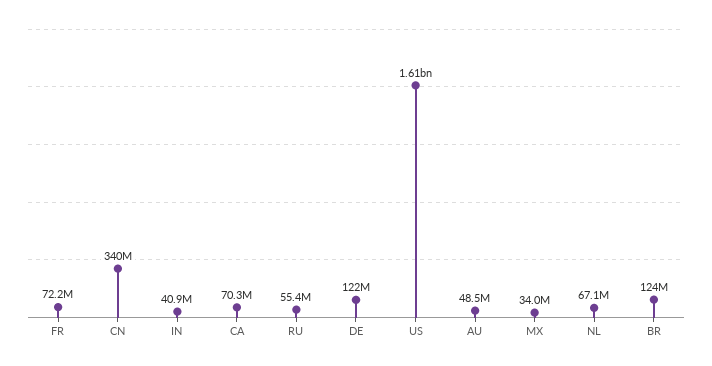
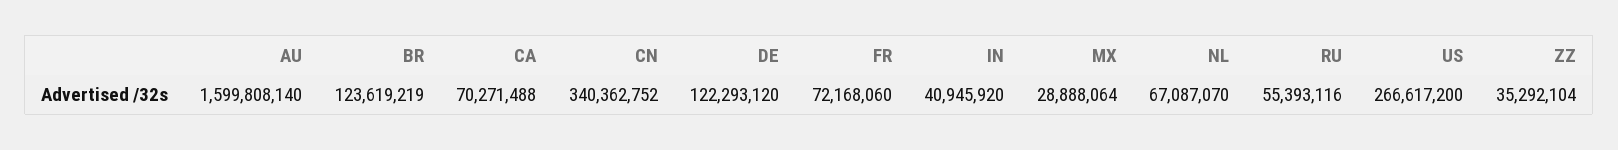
US: 1610000000 -> 266617200
AU: 48500000 -> 1599808140
MX: 34000000 -> 28888064
ZZ: none -> 35292104

